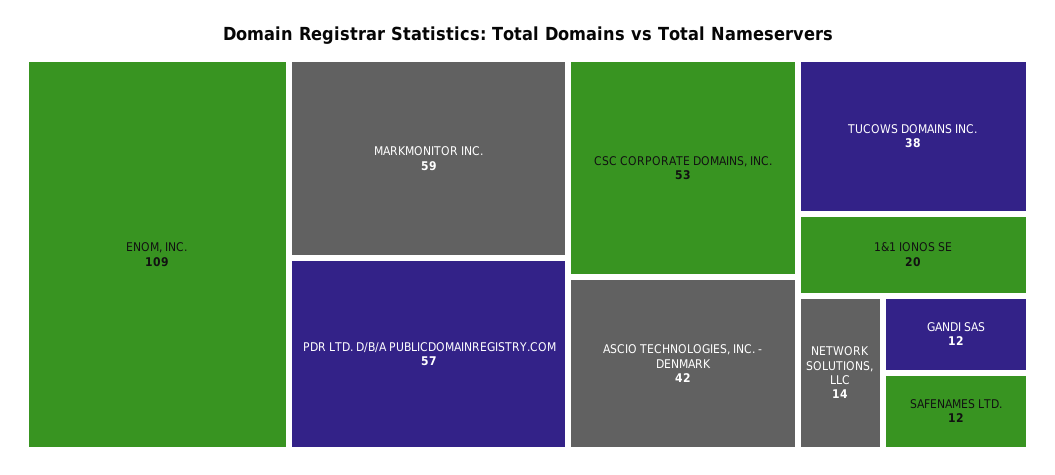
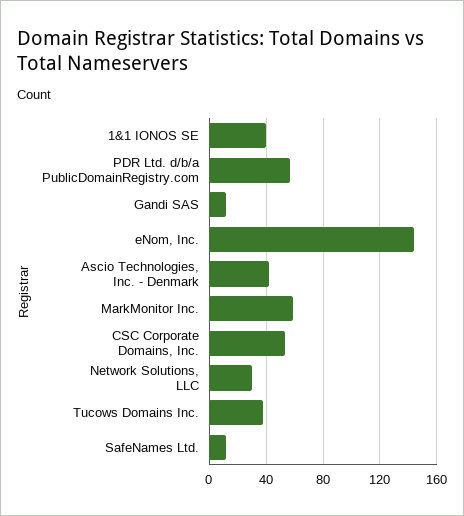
ENOM, INC.: 109 -> 145
1&1 IONOS SE: 20 -> 40
NETWORK SOLUTIONS, LLC: 14 -> 30

